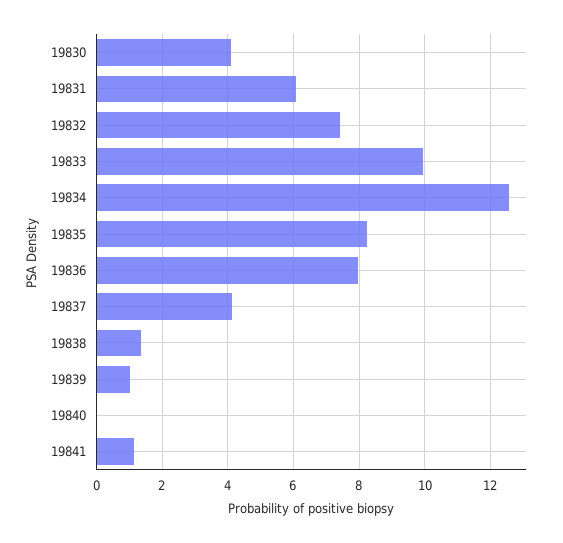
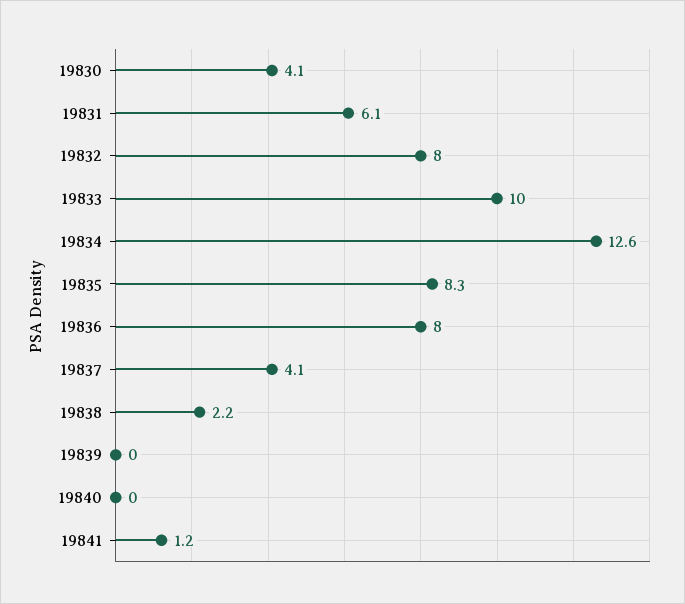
19832: 7.4 -> 8
19838: 1.4 -> 2.2
19839: 1 -> 0

